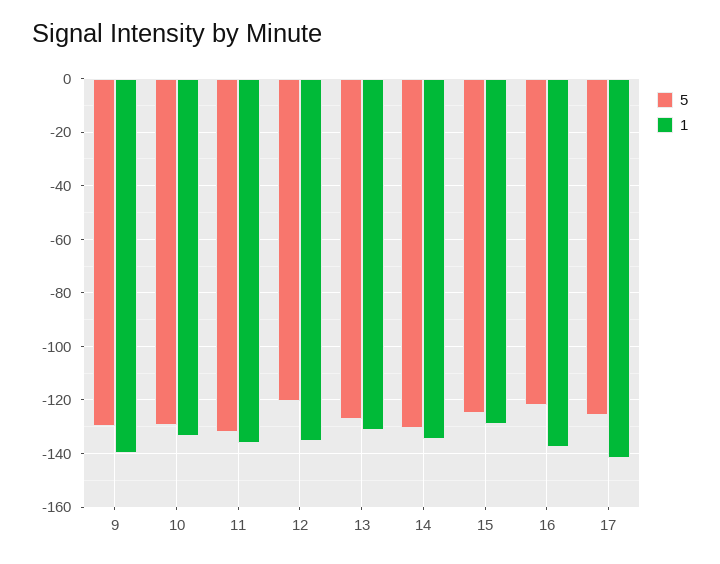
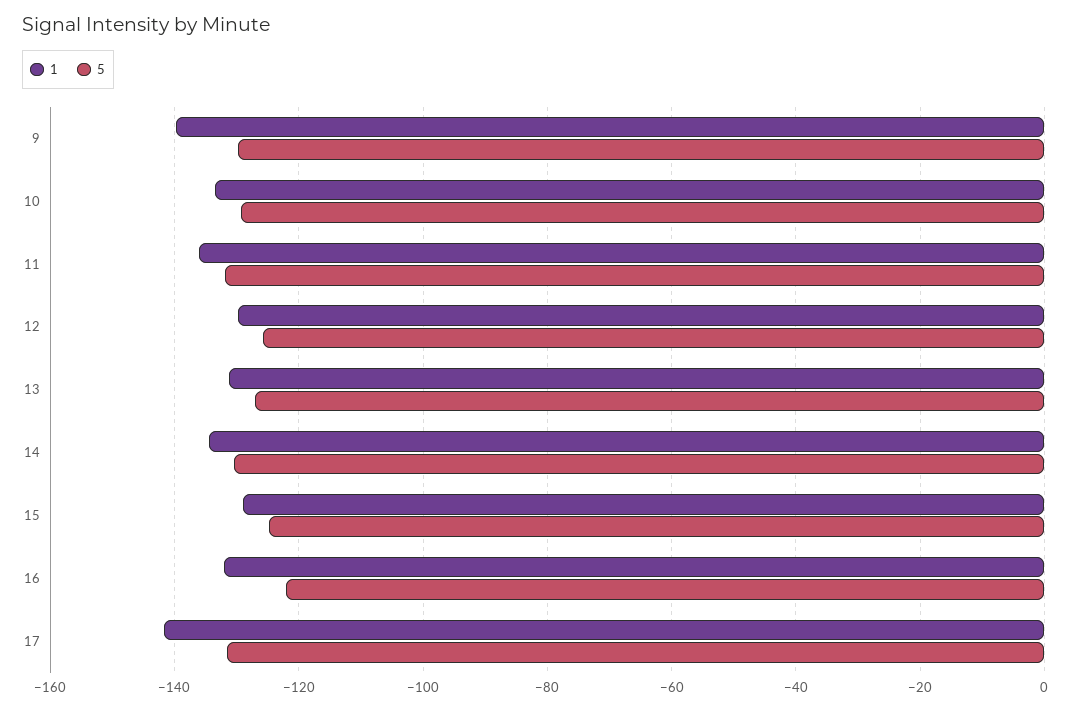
5, 12: -120 -> -126
1, 12: -135 -> -130
1, 16: -137.5 -> -132
5, 17: -125 -> -132

